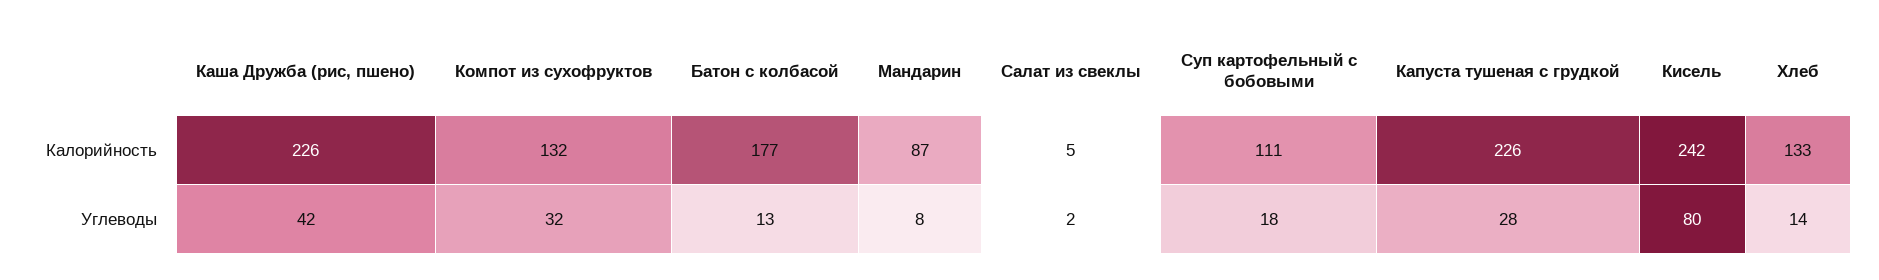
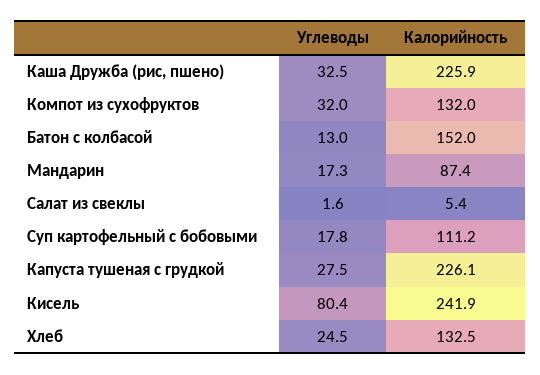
Батон с колбасой, Калорийность: 177 -> 152
Каша Дружба (рис, пшено), Углеводы: 42 -> 32.5
Мандарин, Углеводы: 8 -> 17.3
Хлеб, Углеводы: 14 -> 24.5

